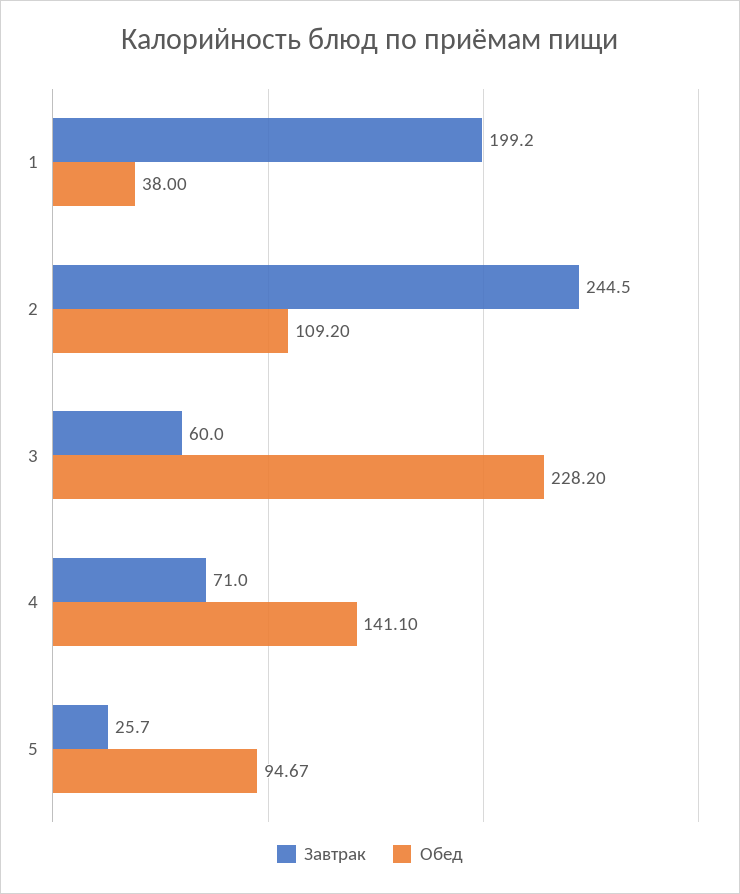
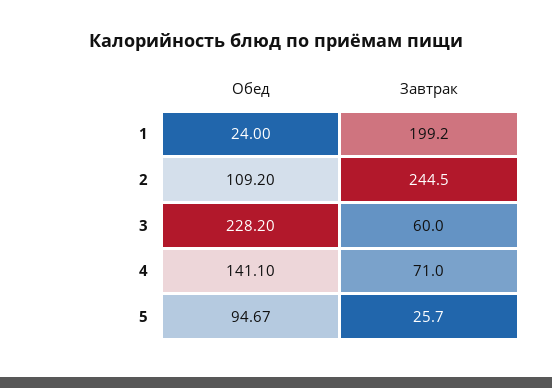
Обед, 1: 38 -> 24

